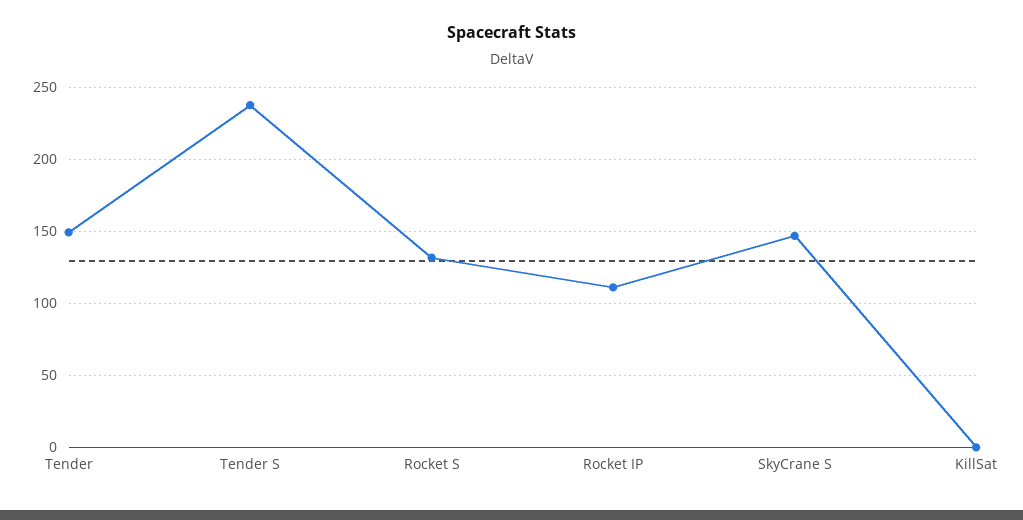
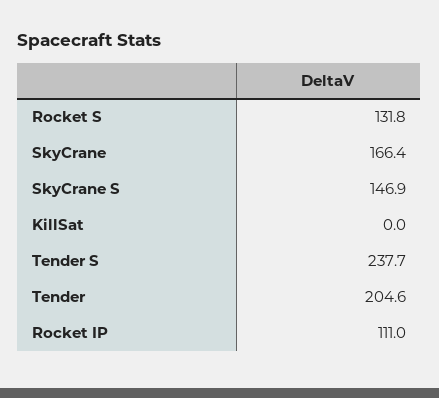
Tender: 150 -> 204.6
SkyCrane: none -> 166.4

